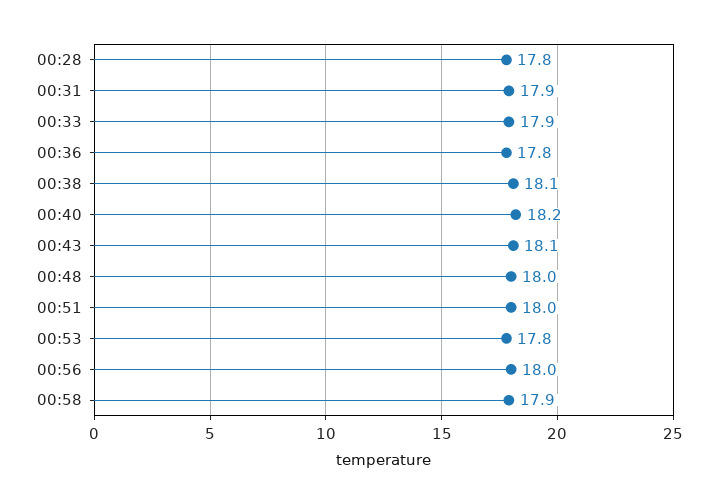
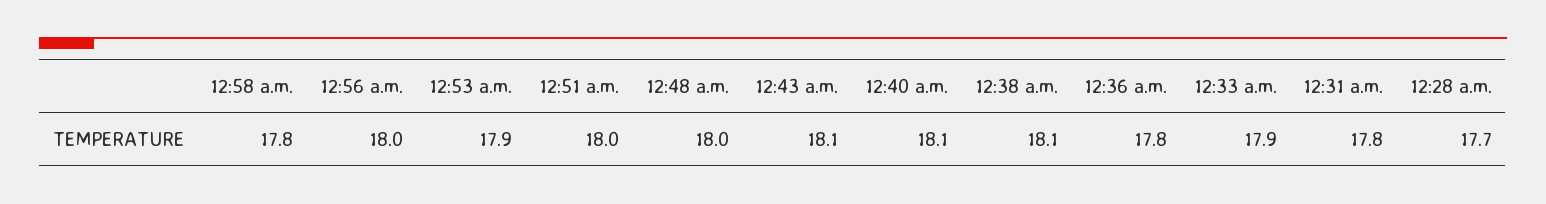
00:28: 17.8 -> 17.7
00:31: 17.9 -> 17.8
00:40: 18.2 -> 18.1
00:53: 17.8 -> 17.9
00:58: 17.9 -> 17.8

